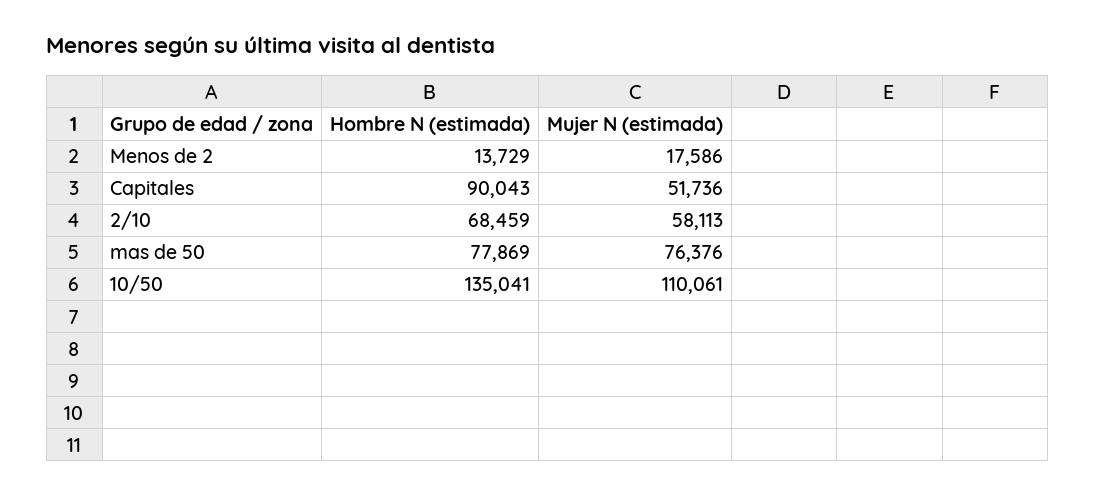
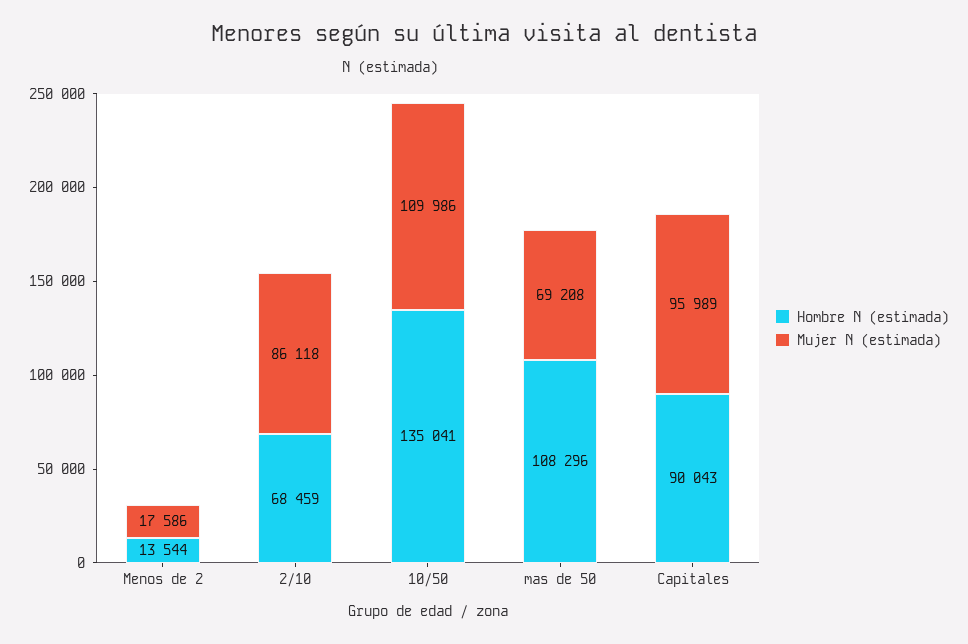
Hombre N (estimada), Menos de 2: 13729 -> 13544
Mujer N (estimada), Capitales: 51736 -> 95989
Mujer N (estimada), 2/10: 58113 -> 86118
Hombre N (estimada), mas de 50: 77869 -> 108296
Mujer N (estimada), mas de 50: 76376 -> 69208
Mujer N (estimada), 10/50: 110061 -> 109986

